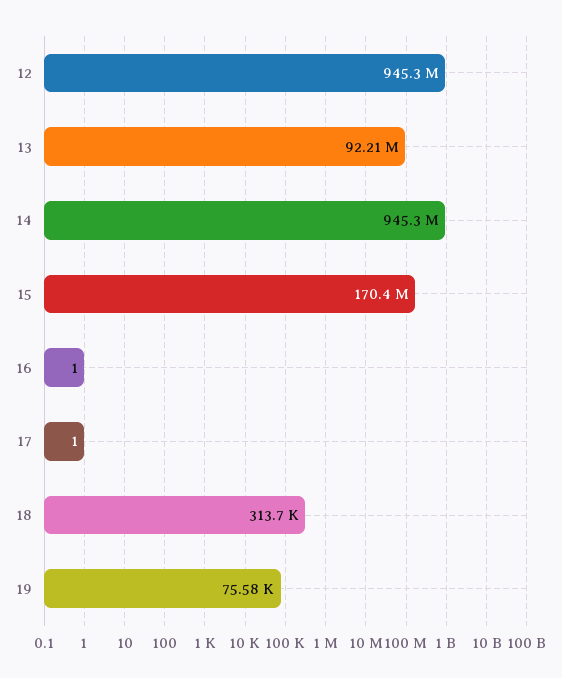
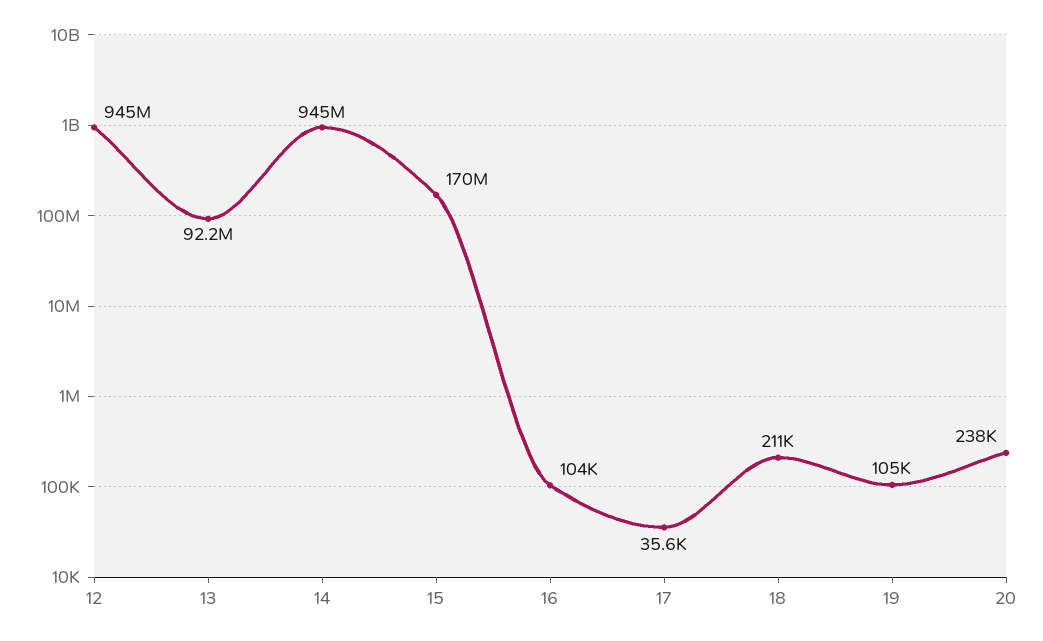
16: 1 -> 104000
17: 1 -> 35600
18: 313700 -> 211000
19: 75580 -> 105000
20: none -> 238000

